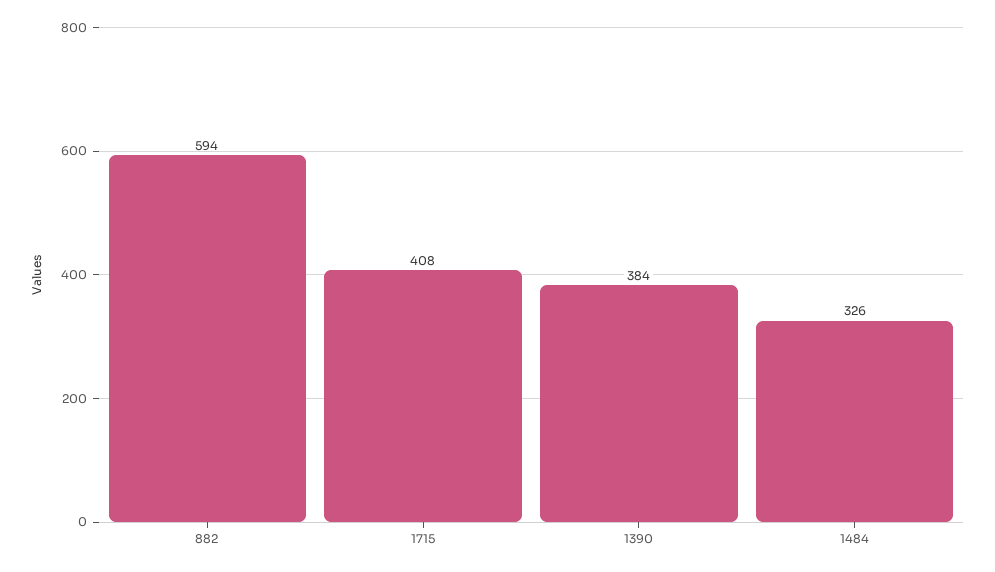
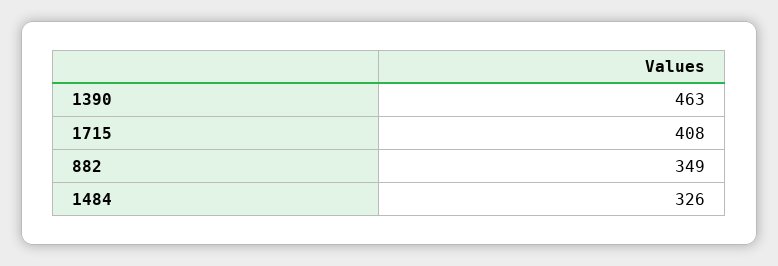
882: 594 -> 349
1390: 384 -> 463

